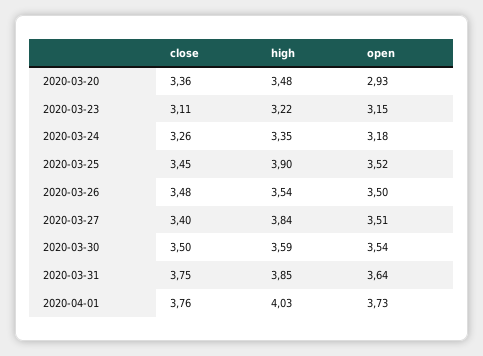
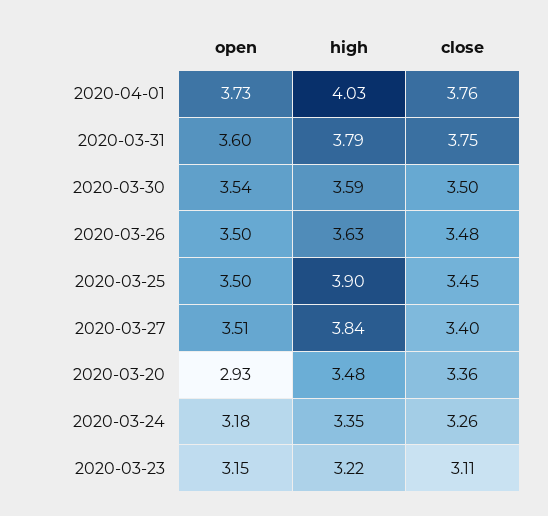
open, 2020-03-25: 3.52 -> 3.5
high, 2020-03-26: 3.54 -> 3.63
high, 2020-03-31: 3.85 -> 3.79
open, 2020-03-31: 3.64 -> 3.6

